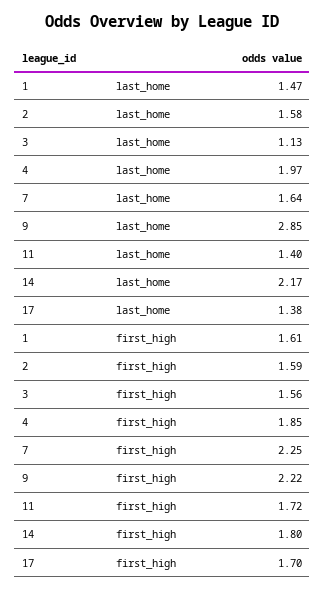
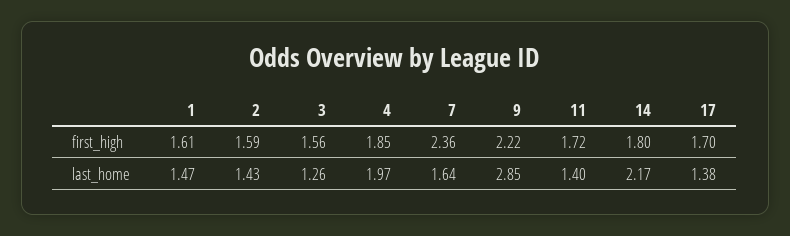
2, last_home: 1.58 -> 1.43
3, last_home: 1.13 -> 1.26
7, first_high: 2.25 -> 2.36

